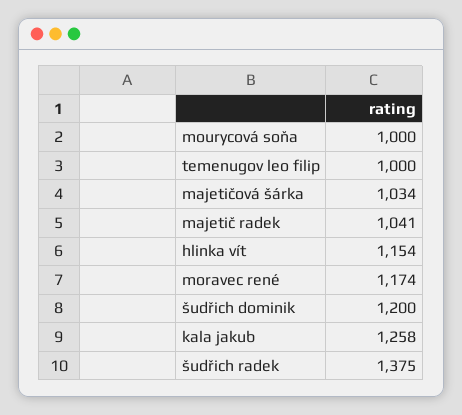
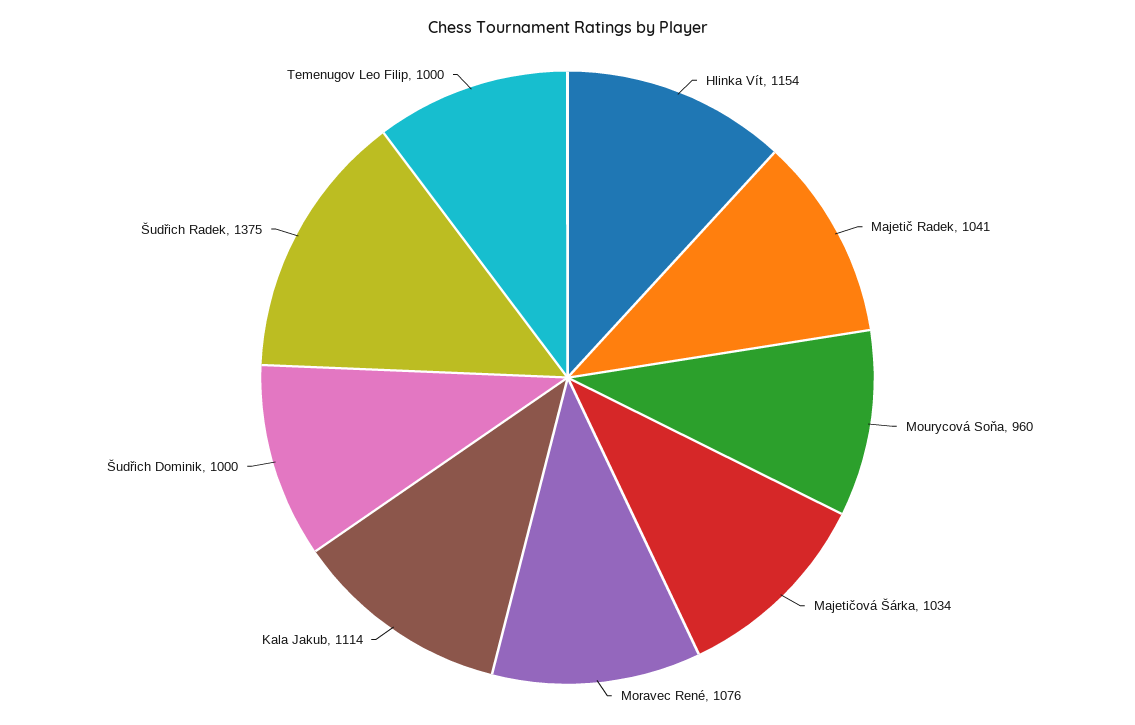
mourycová soňa: 1000 -> 960
moravec rené: 1174 -> 1076
šudřich dominik: 1200 -> 1000
kala jakub: 1258 -> 1114

